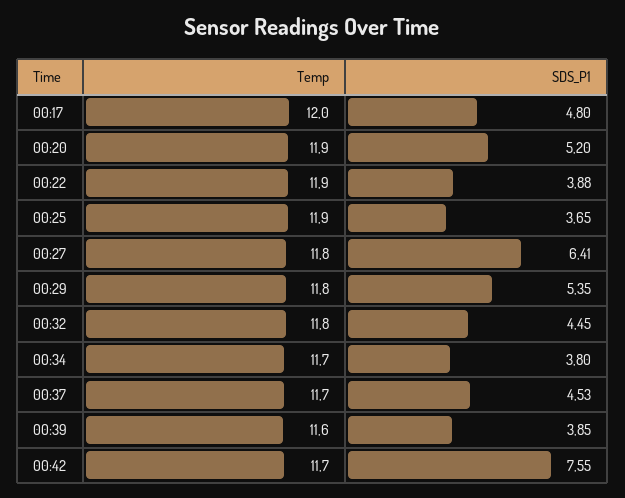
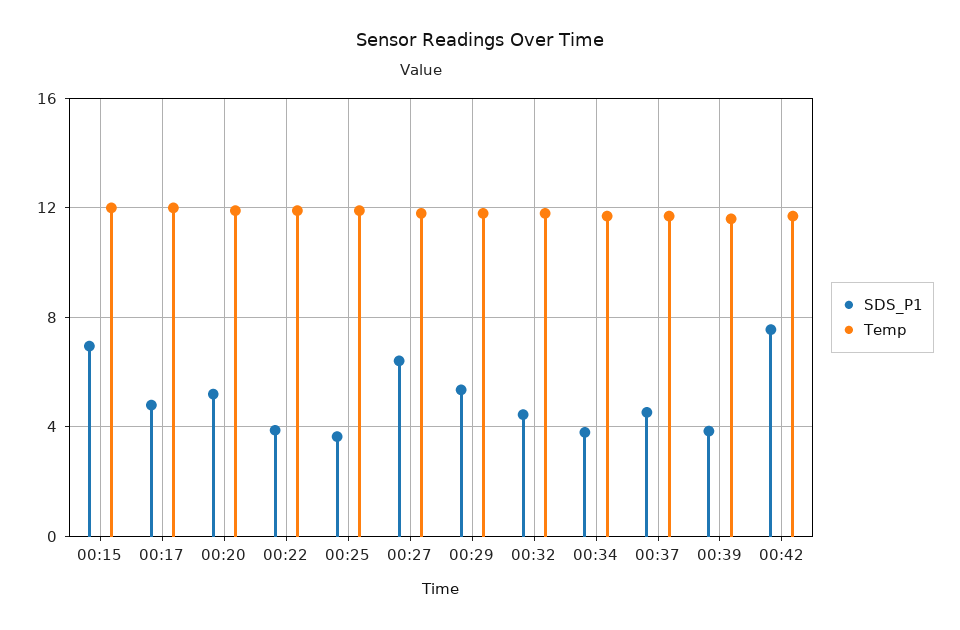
SDS_P1, 00:15: none -> 7
Temp, 00:15: none -> 12

